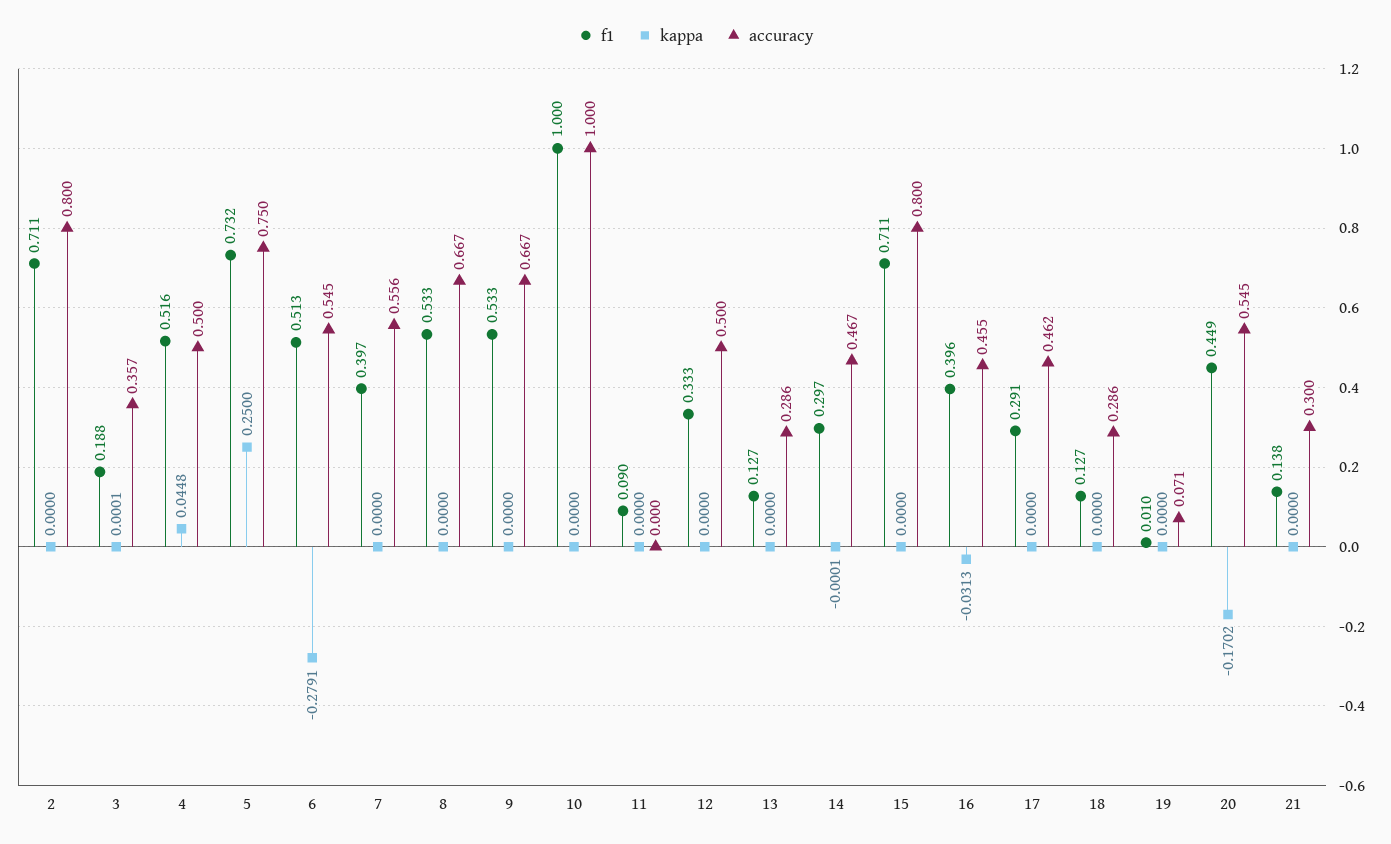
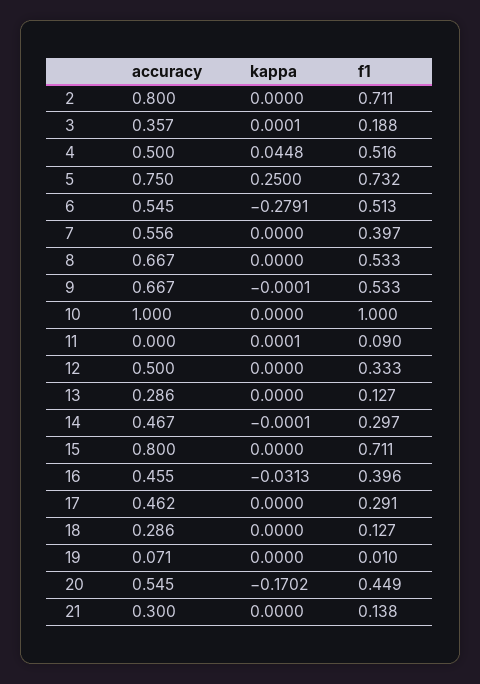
kappa, 9: 0 -> -0.0001
kappa, 11: 0 -> 0.0001

